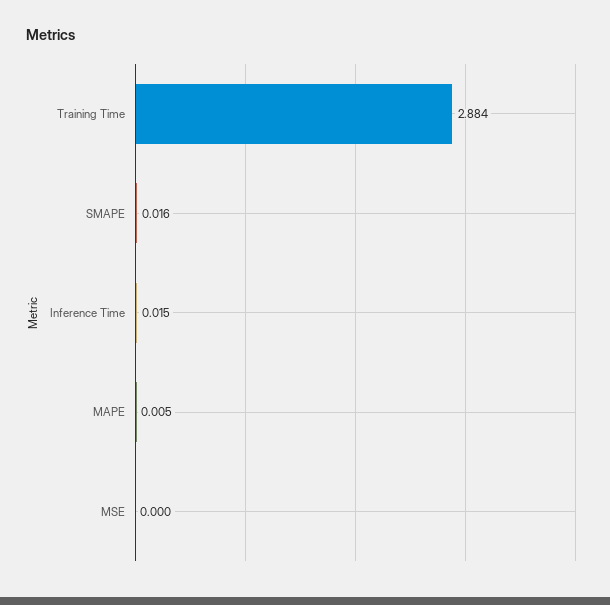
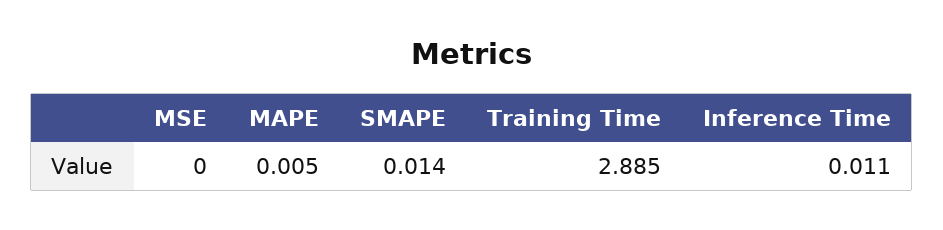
Training Time: 2.884 -> 2.885
SMAPE: 0.016 -> 0.014
Inference Time: 0.015 -> 0.011

